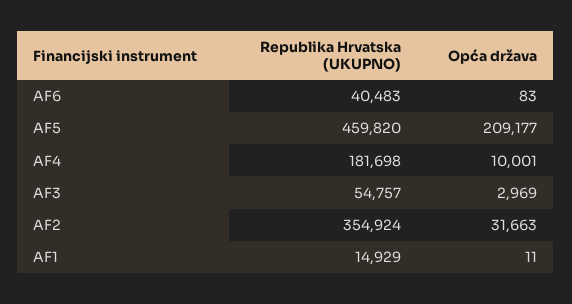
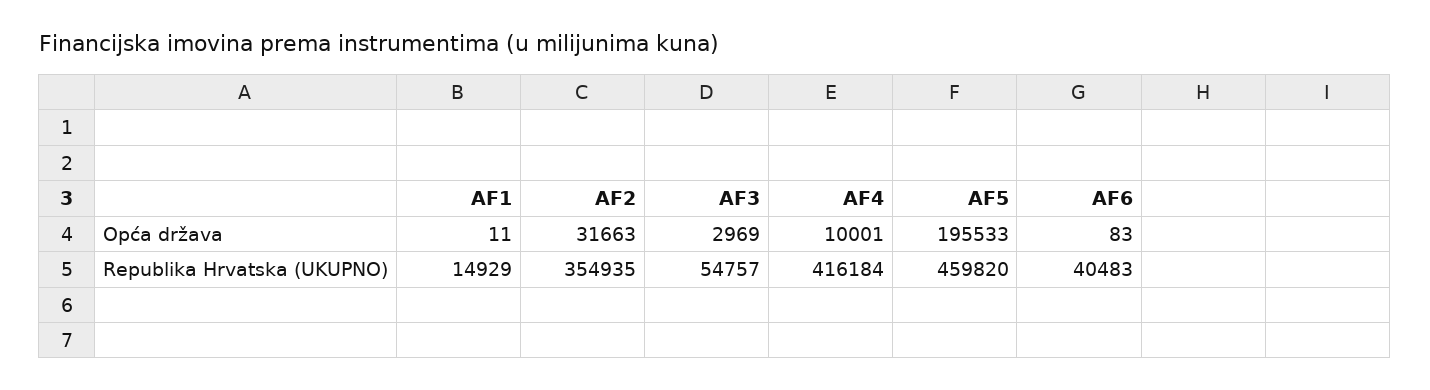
Opća država, AF5: 209177 -> 195533
Republika Hrvatska (UKUPNO), AF4: 181698 -> 416184
Republika Hrvatska (UKUPNO), AF2: 354924 -> 354935

